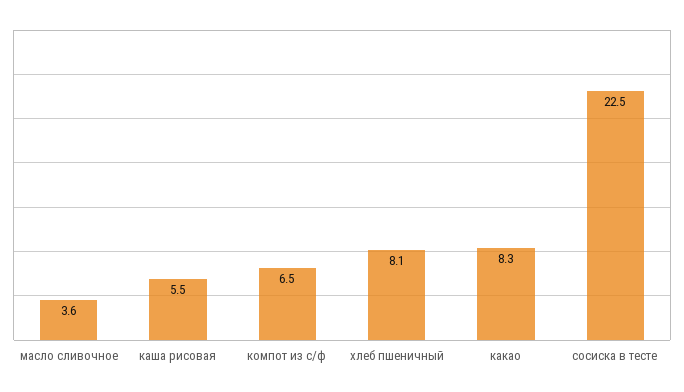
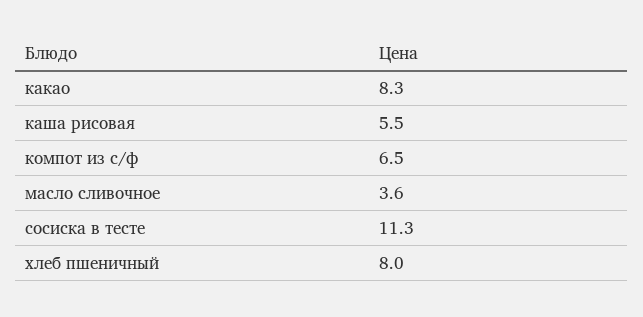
хлеб пшеничный: 8.1 -> 8
сосиска в тесте: 22.5 -> 11.3

